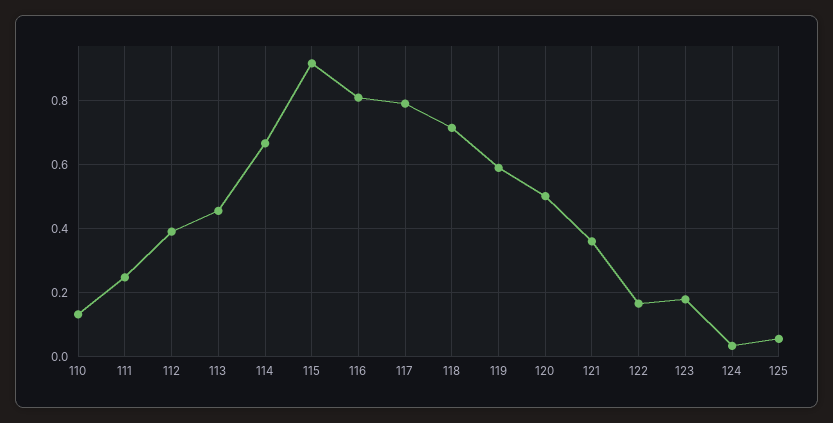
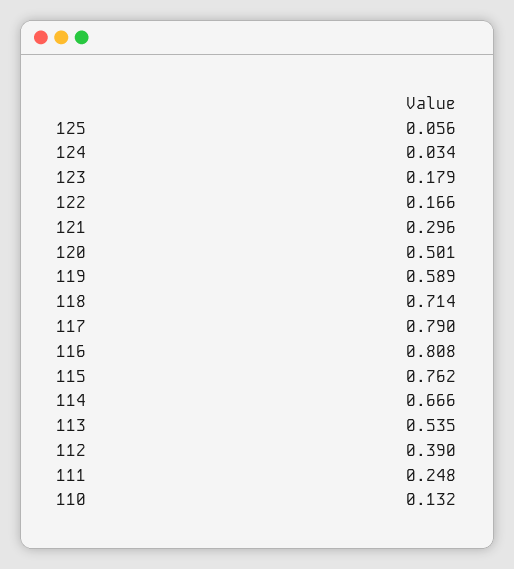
113: 0.46 -> 0.535
115: 0.92 -> 0.762
121: 0.36 -> 0.296

